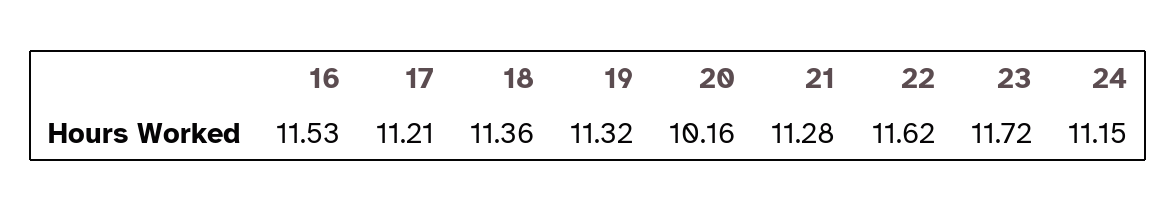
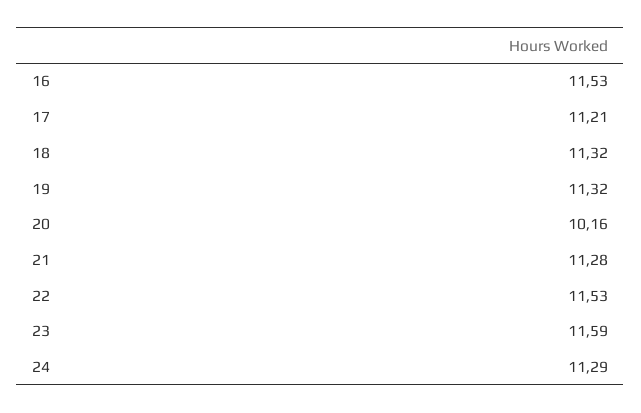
18: 11.36 -> 11.32
22: 11.62 -> 11.53
23: 11.72 -> 11.59
24: 11.15 -> 11.29

